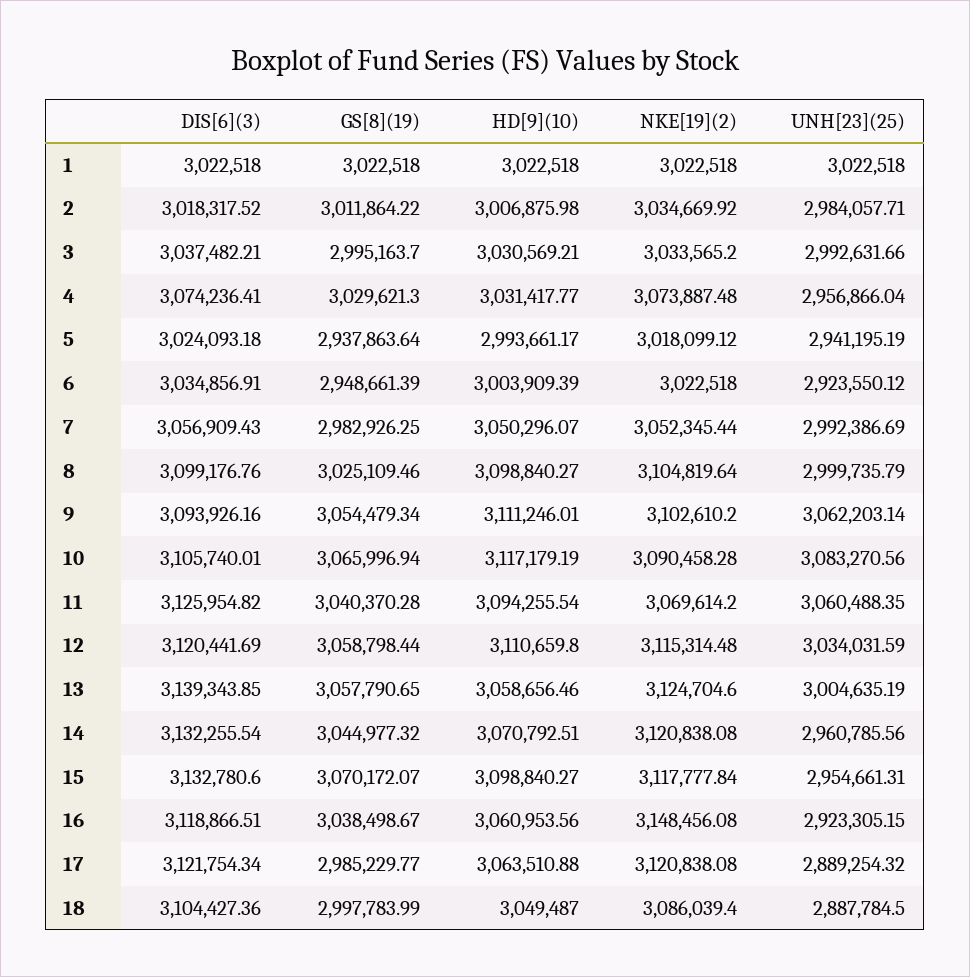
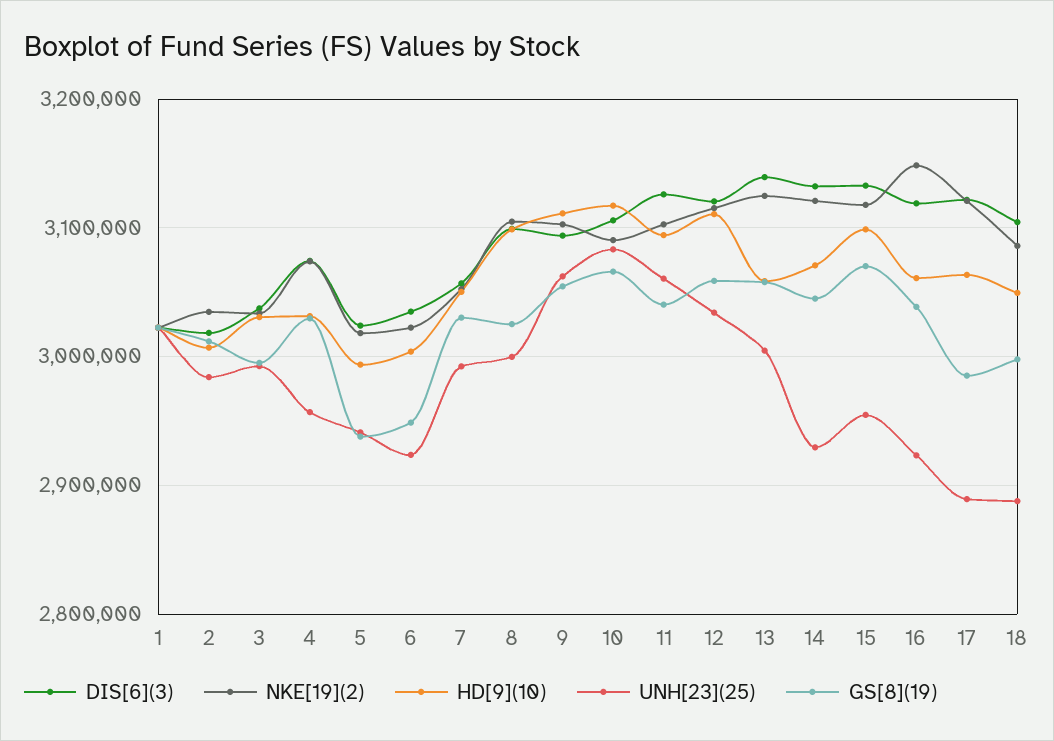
GS[8](19), 7: 2982926.25 -> 3030000
NKE[19](2), 11: 3069614.2 -> 3100000
UNH[23](25), 14: 2960785.56 -> 2930000

